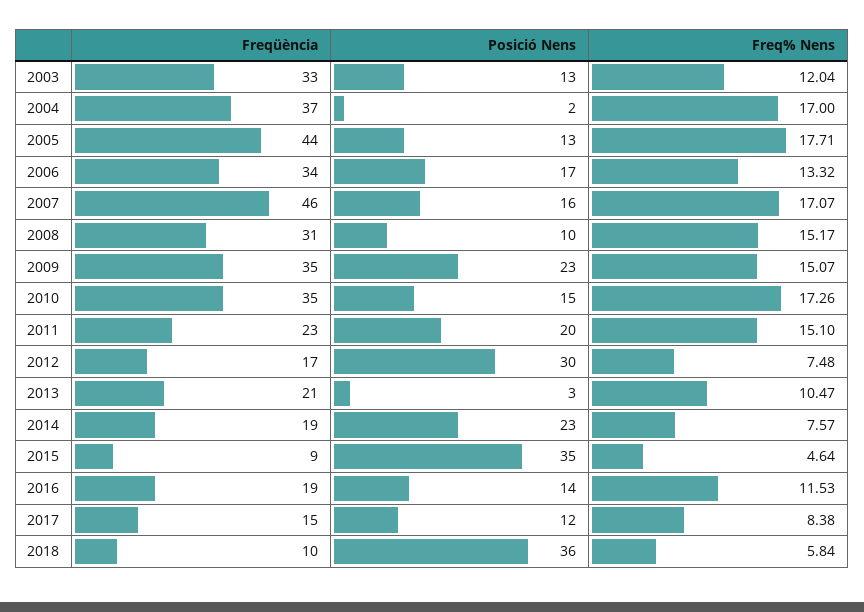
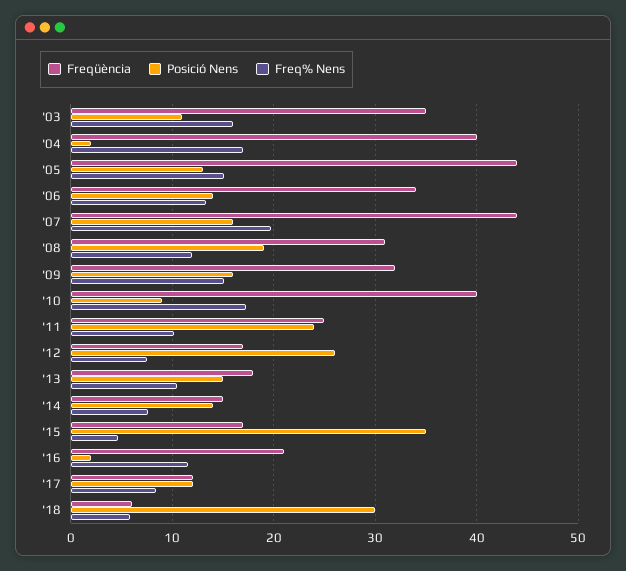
Freqüència, 2003: 33 -> 35
Posició Nens, 2003: 13 -> 11
Freq% Nens, 2003: 12.04 -> 16
Freqüència, 2004: 37 -> 40
Freq% Nens, 2005: 17.71 -> 15
Posició Nens, 2006: 17 -> 14
Freqüència, 2007: 46 -> 44
Freq% Nens, 2007: 17.07 -> 20
Posició Nens, 2008: 10 -> 19
Freq% Nens, 2008: 15.17 -> 12
Freqüència, 2009: 35 -> 32
Posició Nens, 2009: 23 -> 16
Freqüència, 2010: 35 -> 40
Posició Nens, 2010: 15 -> 9
Freqüència, 2011: 23 -> 25
Posició Nens, 2011: 20 -> 24
Freq% Nens, 2011: 15.1 -> 10
Posició Nens, 2012: 30 -> 26
Freqüència, 2013: 21 -> 18
Posició Nens, 2013: 3 -> 15
Freqüència, 2014: 19 -> 15
Posició Nens, 2014: 23 -> 14
Freqüència, 2015: 9 -> 17
Freqüència, 2016: 19 -> 21
Posició Nens, 2016: 14 -> 2
Freqüència, 2017: 15 -> 12
Freqüència, 2018: 10 -> 6
Posició Nens, 2018: 36 -> 30

